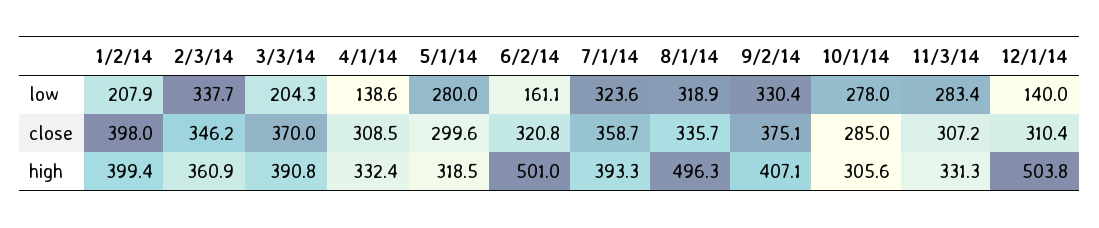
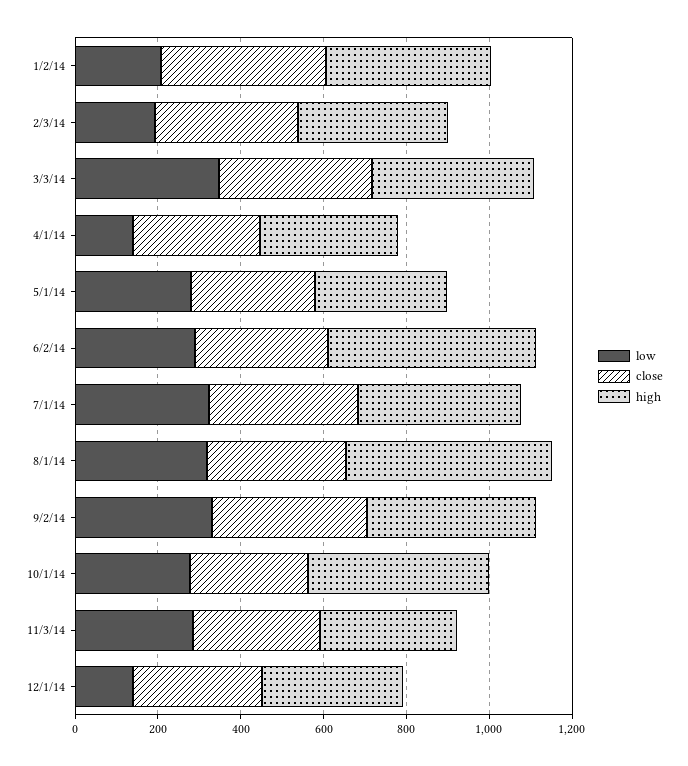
low, 2/3/14: 337.7 -> 200
low, 3/3/14: 204.3 -> 350
low, 6/2/14: 161.1 -> 300
high, 10/1/14: 305.6 -> 450
high, 12/1/14: 503.8 -> 350

